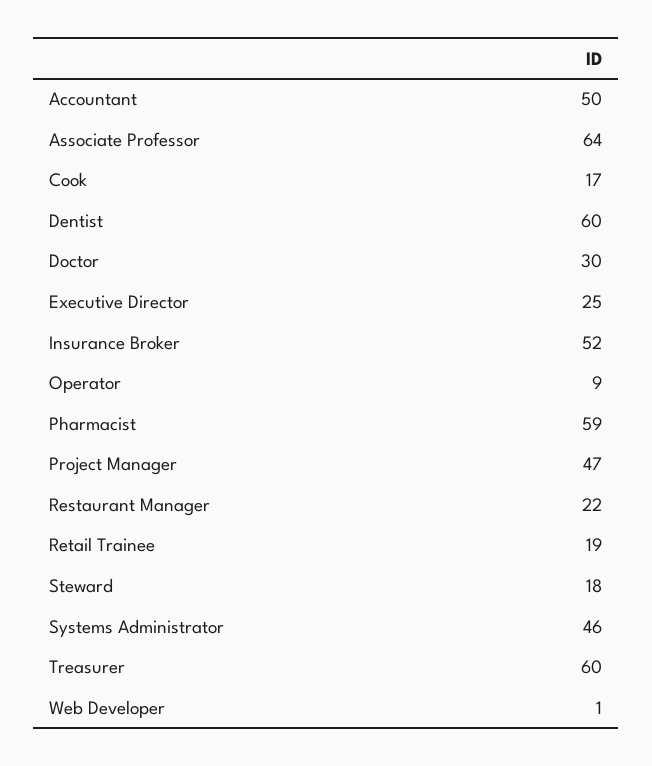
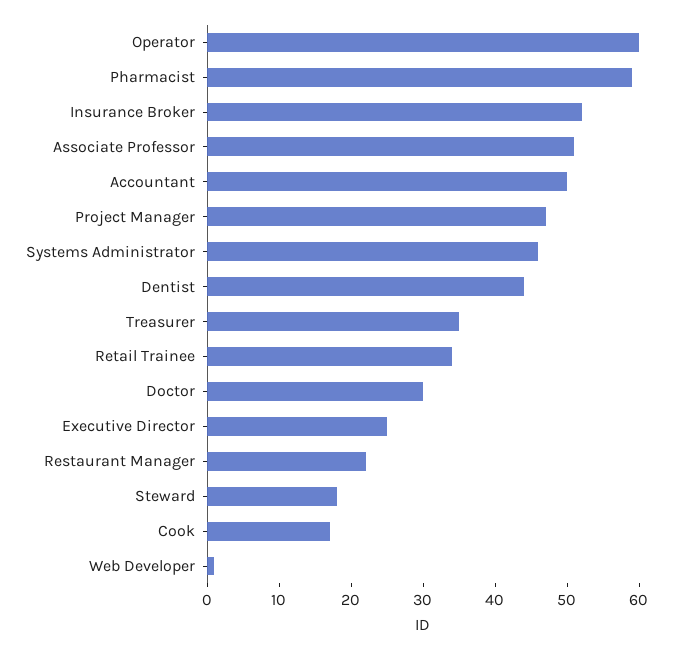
Associate Professor: 64 -> 50
Dentist: 60 -> 45
Operator: 9 -> 60
Retail Trainee: 19 -> 35
Treasurer: 60 -> 35

